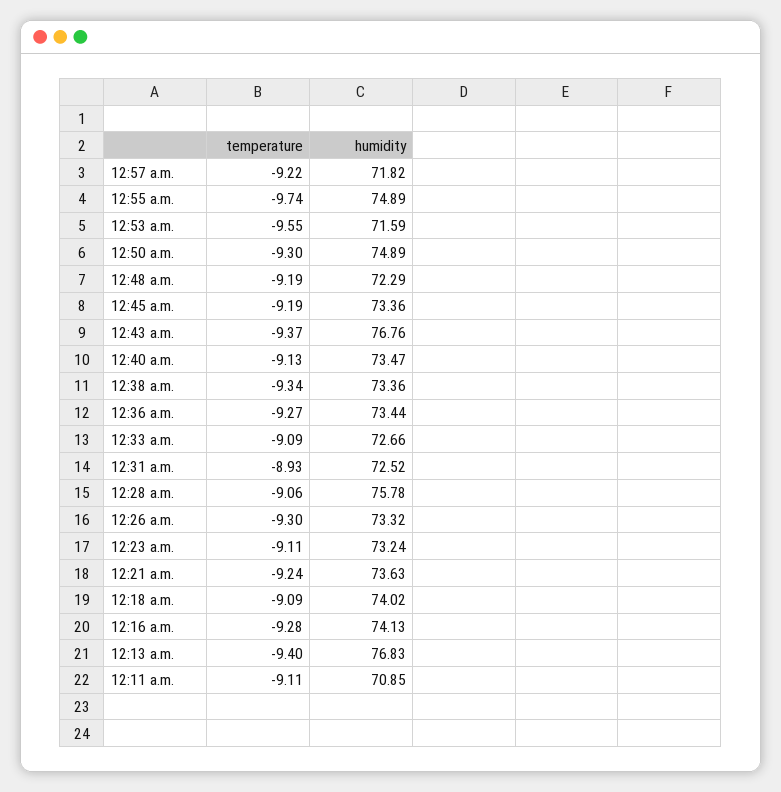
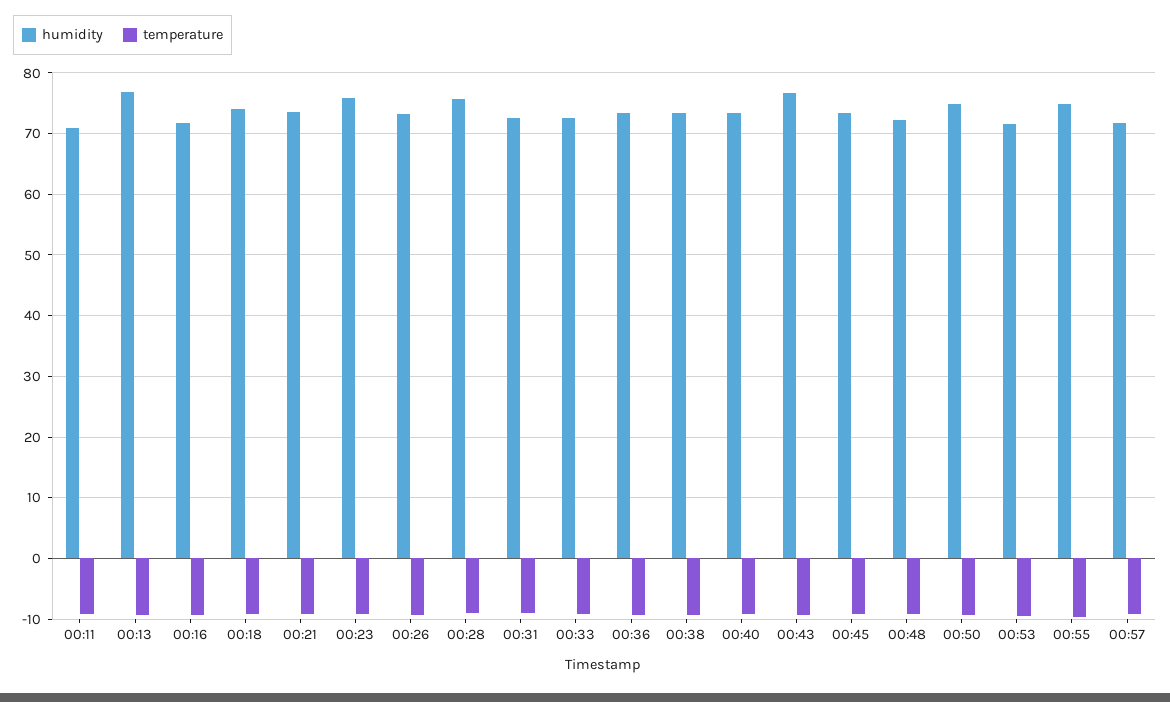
humidity, 12:23 a.m.: 73.24 -> 76
humidity, 12:16 a.m.: 74.13 -> 72

